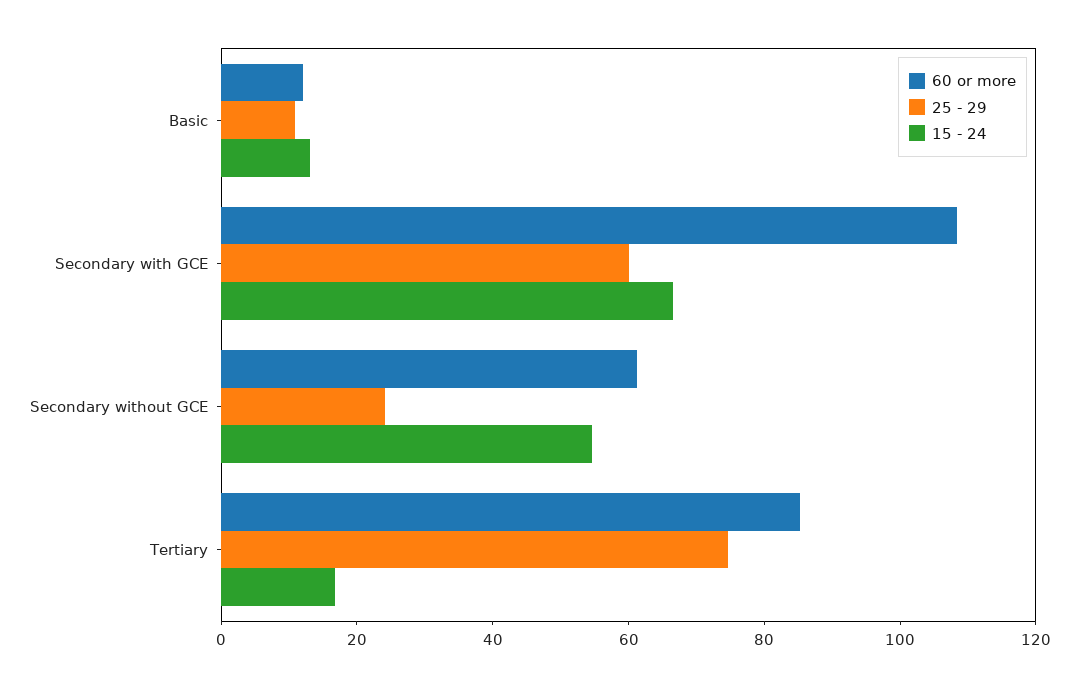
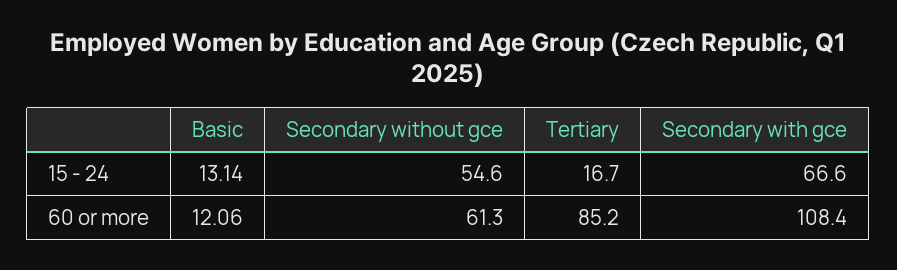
25 - 29, Basic: 10 -> none
25 - 29, Secondary with GCE: 60 -> none
25 - 29, Secondary without GCE: 25 -> none
25 - 29, Tertiary: 75 -> none

